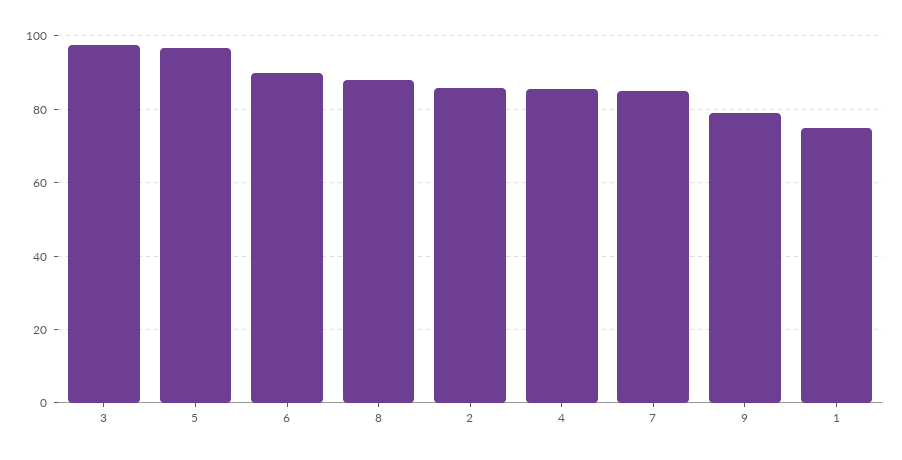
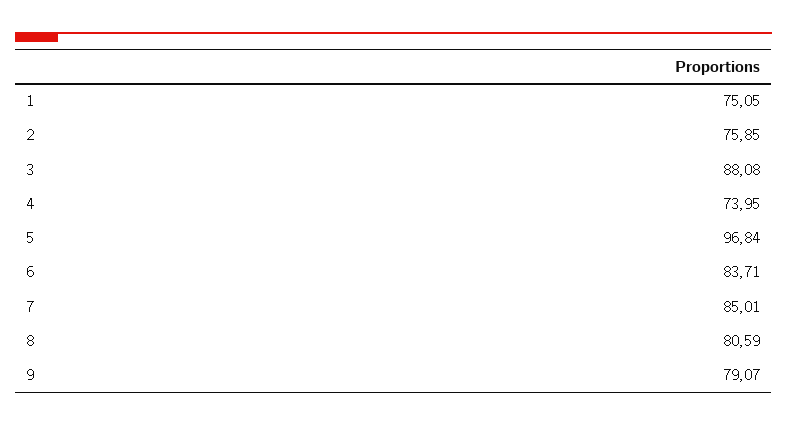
3: 98 -> 88.08
6: 90 -> 83.71
8: 88 -> 80.59
2: 86 -> 75.85
4: 86 -> 73.95

